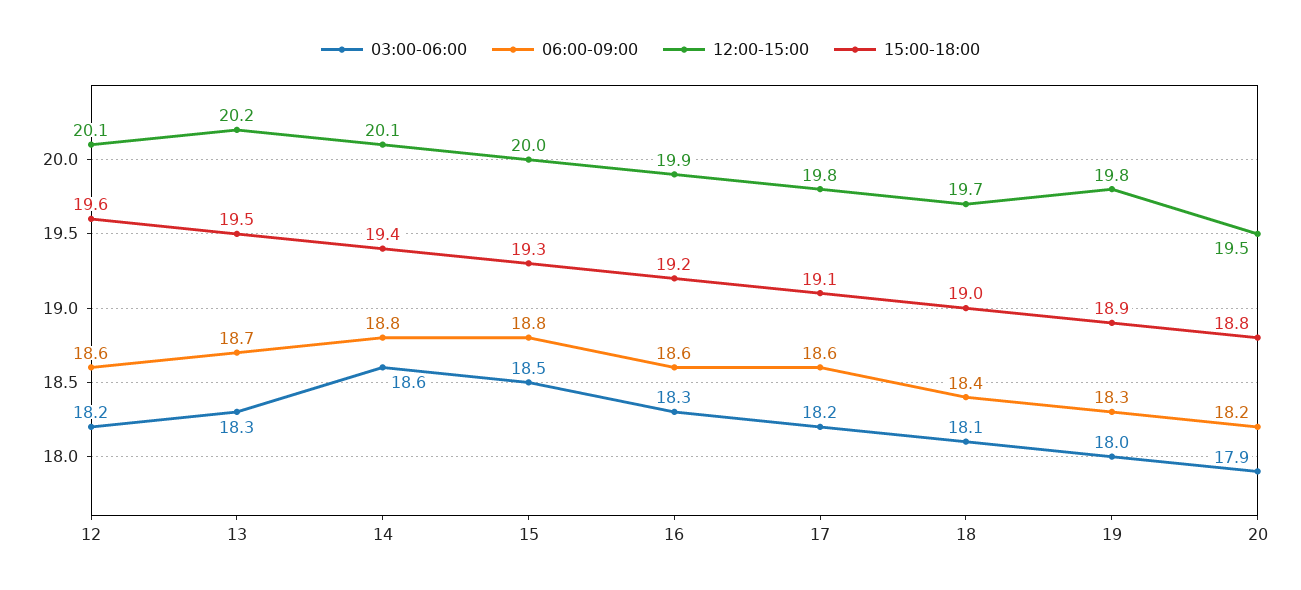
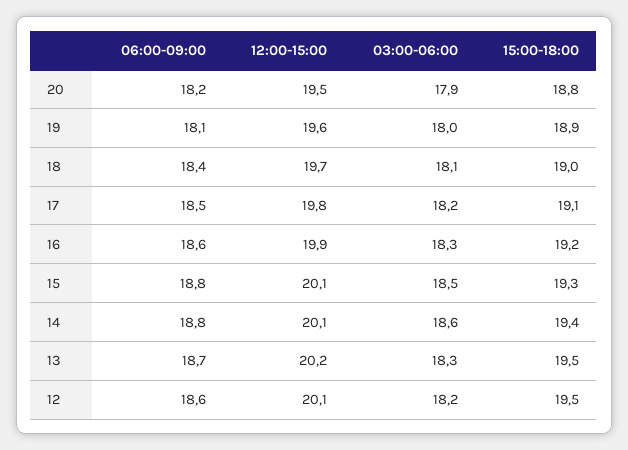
15:00-18:00, 12: 19.6 -> 19.5
12:00-15:00, 15: 20 -> 20.1
06:00-09:00, 17: 18.6 -> 18.5
06:00-09:00, 19: 18.3 -> 18.1
12:00-15:00, 19: 19.8 -> 19.6

